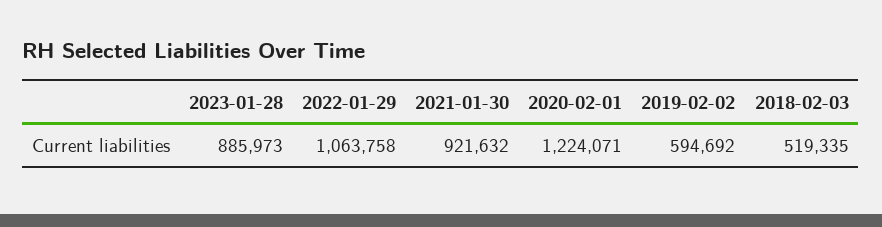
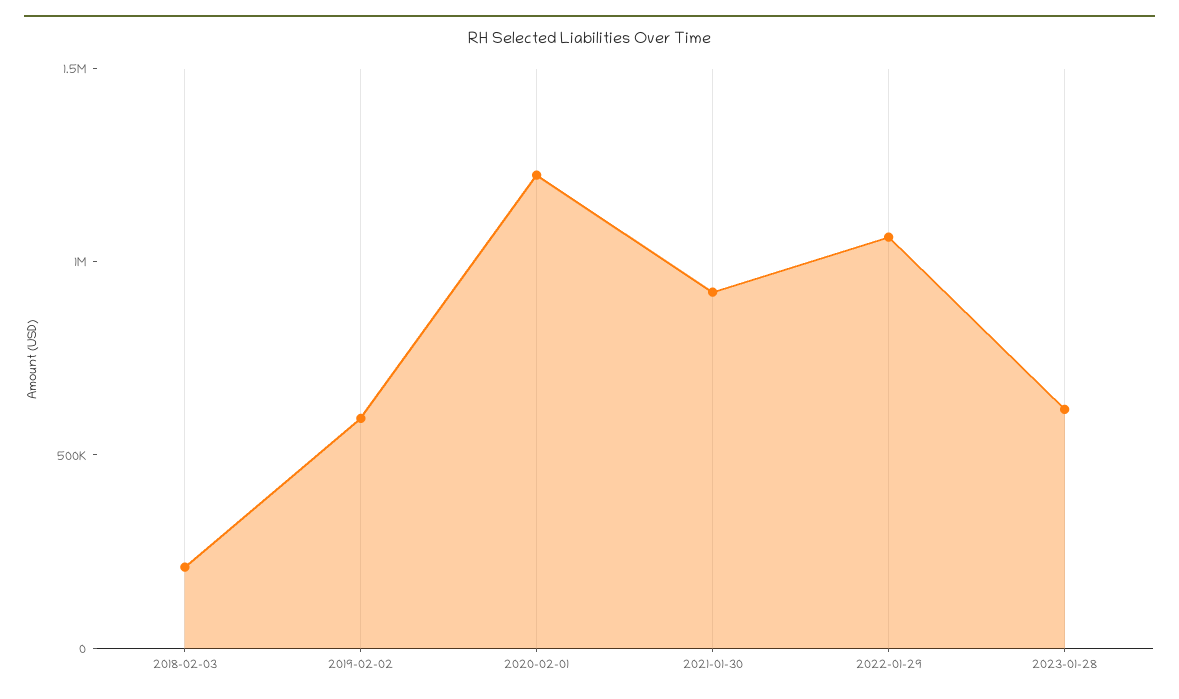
2023-01-28: 885973 -> 600000
2018-02-03: 519335 -> 200000

